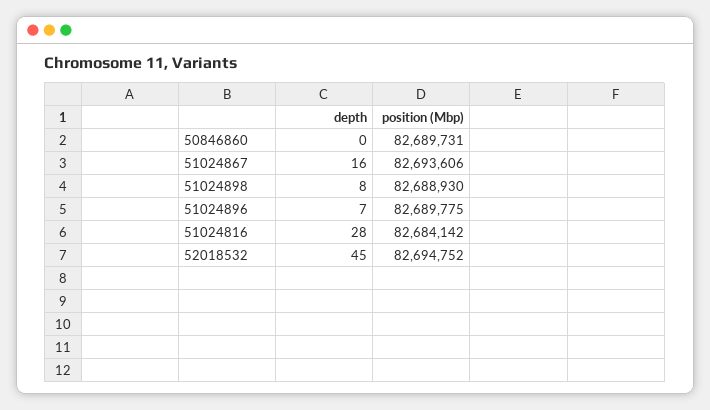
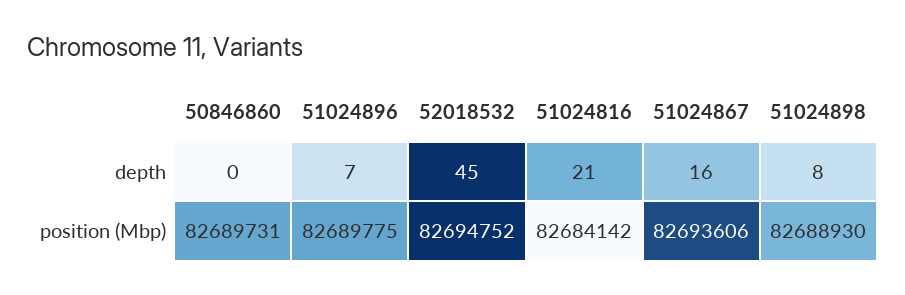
depth, 51024816: 28 -> 21

